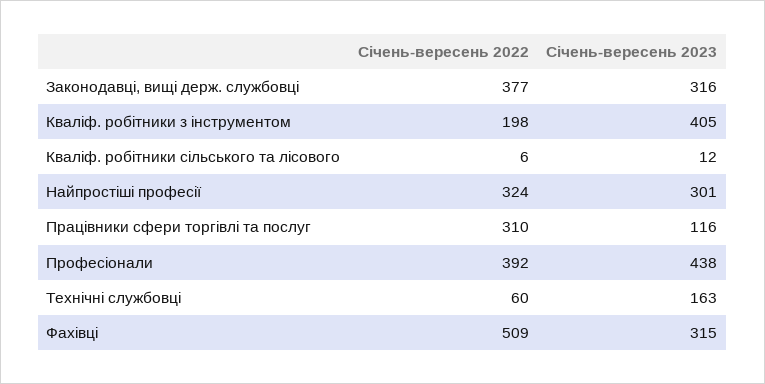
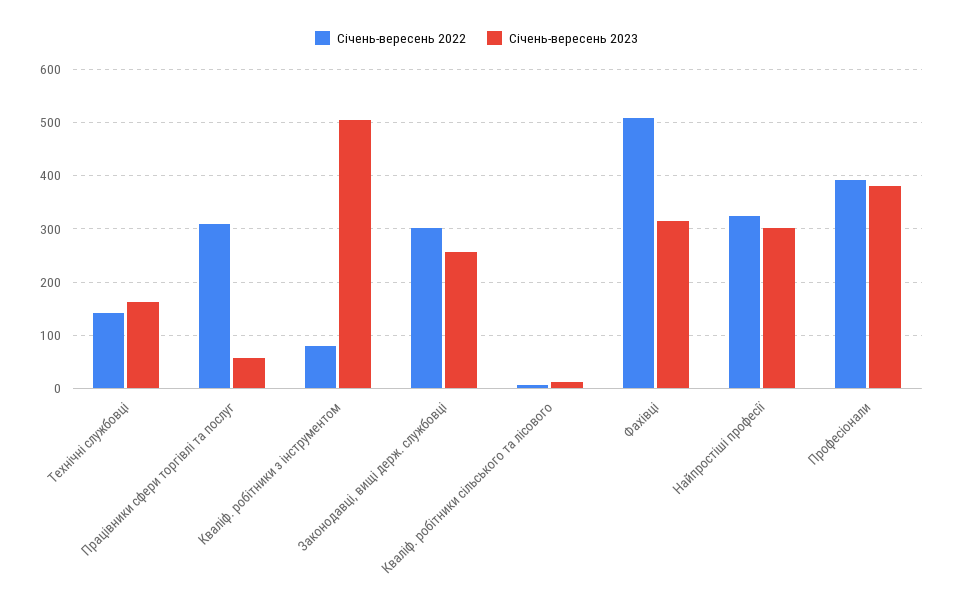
Січень-вересень 2022, Законодавці, вищі держ. службовці: 377 -> 300
Січень-вересень 2023, Законодавці, вищі держ. службовці: 316 -> 260
Січень-вересень 2022, Кваліф. робітники з інструментом: 198 -> 80
Січень-вересень 2023, Кваліф. робітники з інструментом: 405 -> 500
Січень-вересень 2023, Працівники сфери торгівлі та послуг: 116 -> 60
Січень-вересень 2023, Професіонали: 438 -> 380
Січень-вересень 2022, Технічні службовці: 60 -> 140

